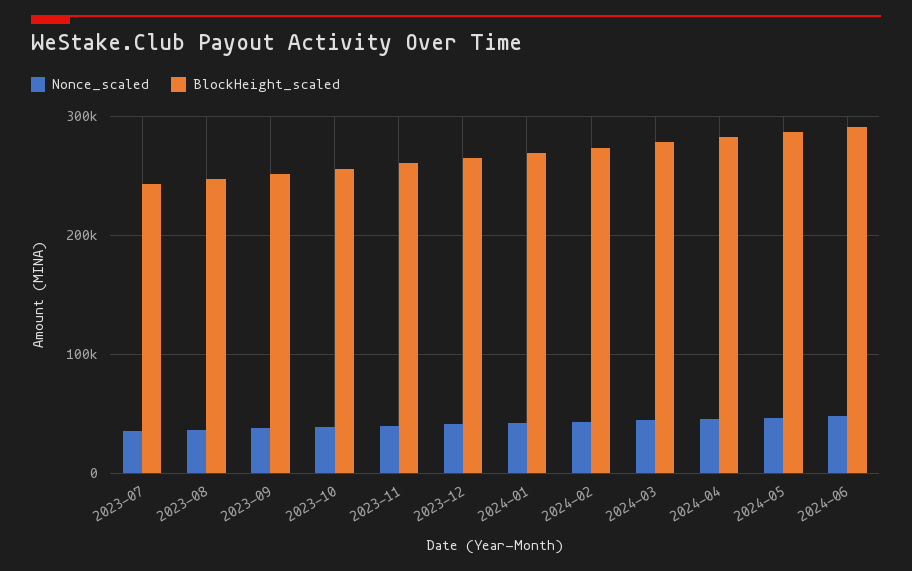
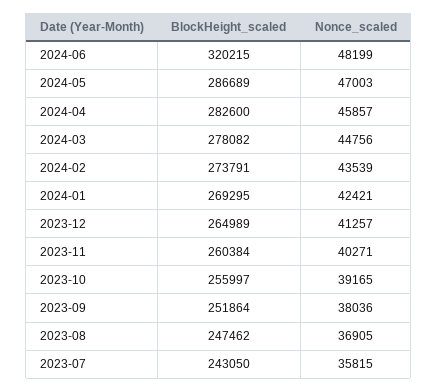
BlockHeight_scaled, 2024-06: 290000 -> 320215

